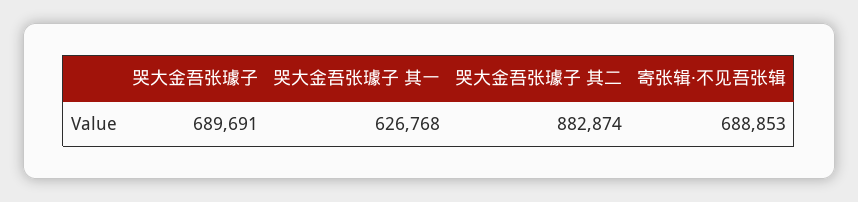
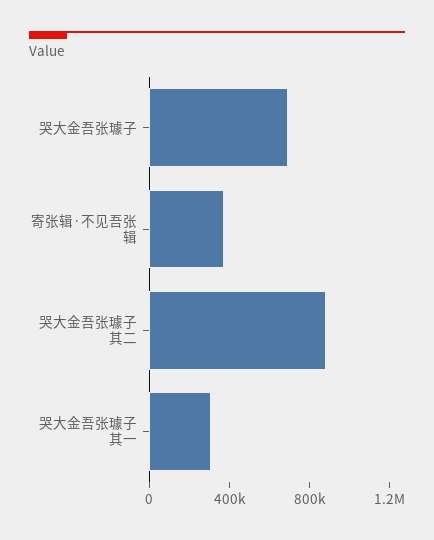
哭大金吾张璩子 其一: 626768 -> 300000
寄张辑·不见吾张辑: 688853 -> 400000

